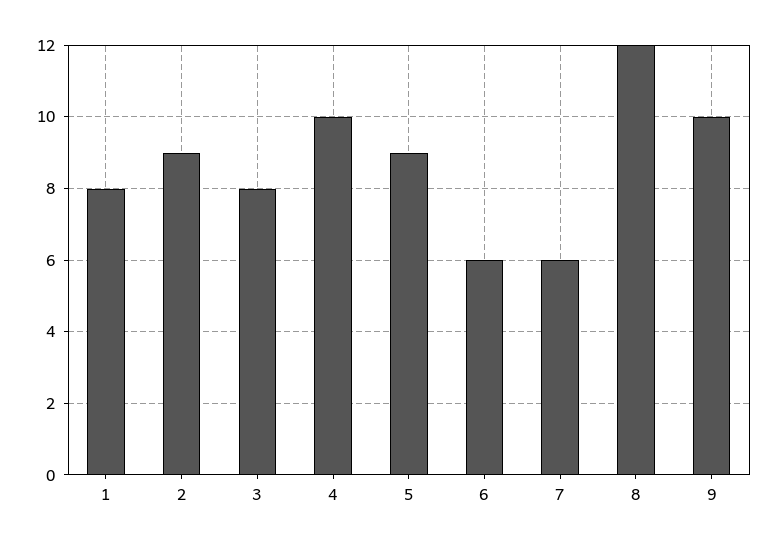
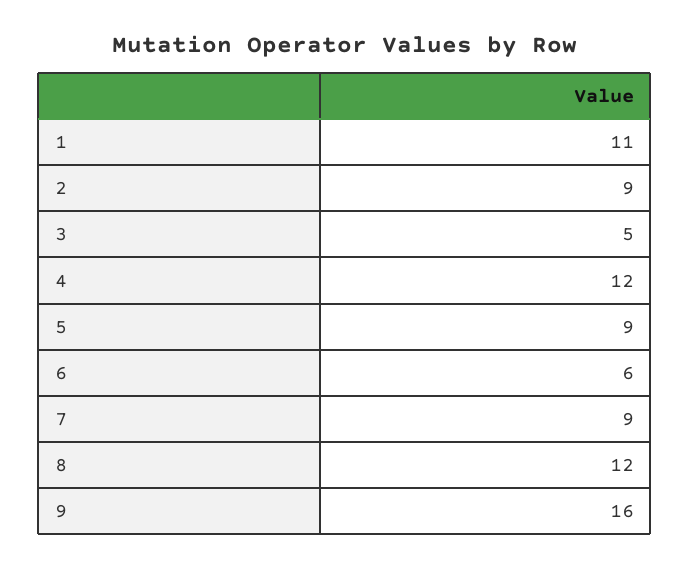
1: 8 -> 11
3: 8 -> 5
4: 10 -> 12
7: 6 -> 9
9: 10 -> 16

